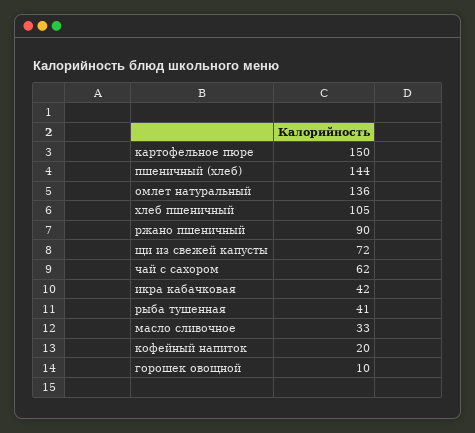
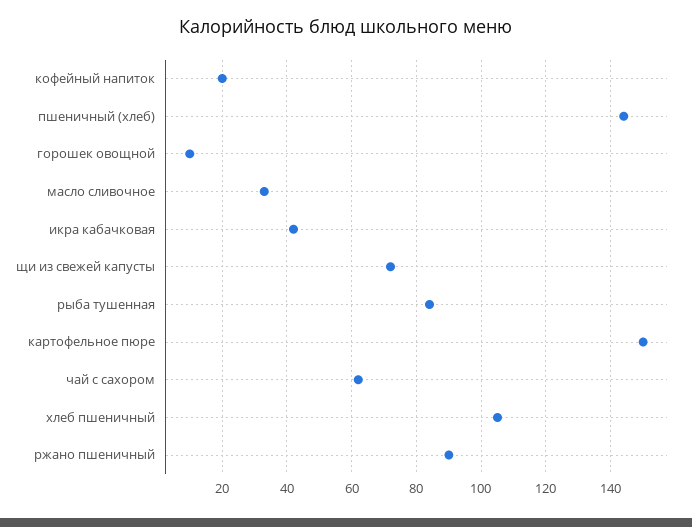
омлет натуральный: 136 -> none
рыба тушенная: 41 -> 85

